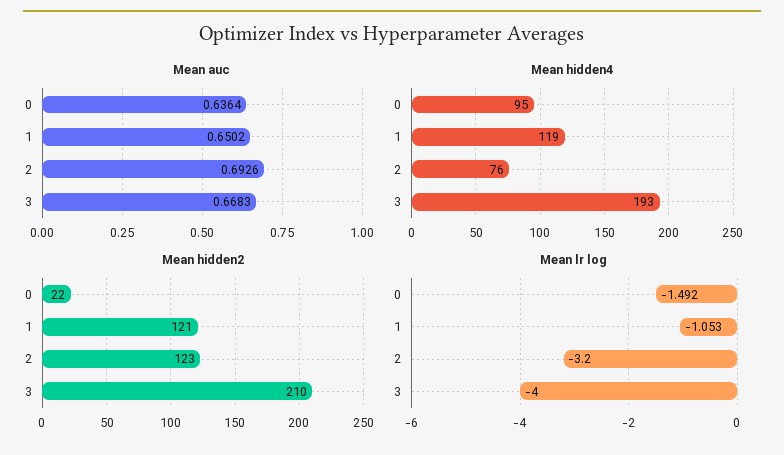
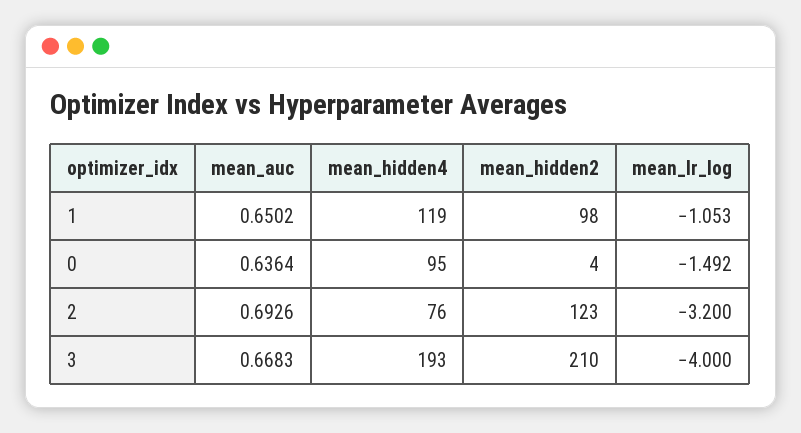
Mean hidden2, 0: 22 -> 4
Mean hidden2, 1: 121 -> 98

